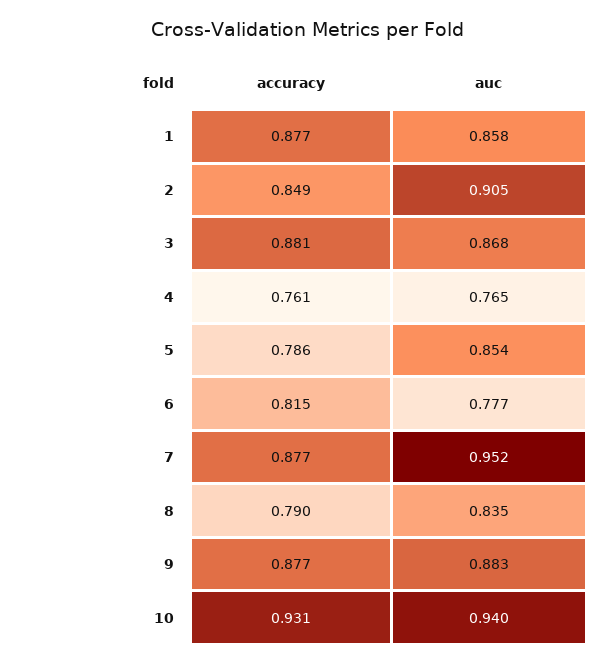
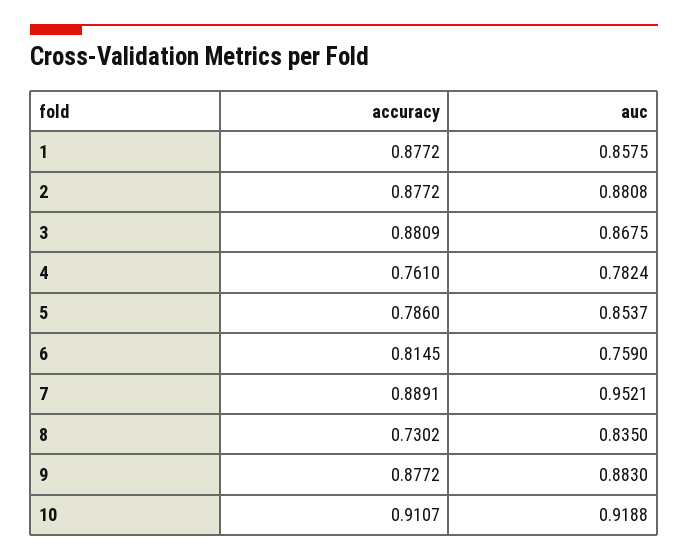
accuracy, 2: 0.849 -> 0.8772
auc, 2: 0.905 -> 0.8808
auc, 4: 0.765 -> 0.7824
auc, 6: 0.777 -> 0.759
accuracy, 7: 0.877 -> 0.8891
accuracy, 8: 0.79 -> 0.7302
accuracy, 10: 0.931 -> 0.9107
auc, 10: 0.94 -> 0.9188

